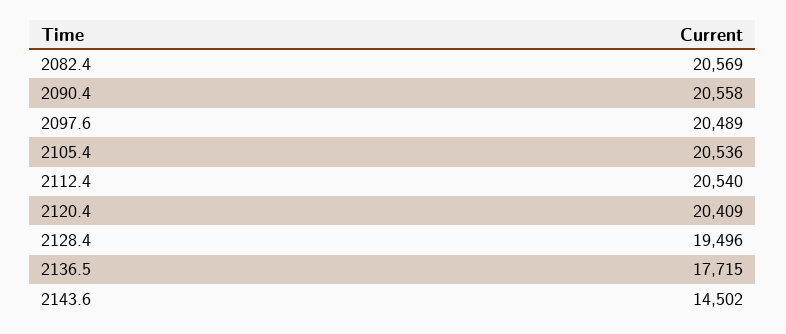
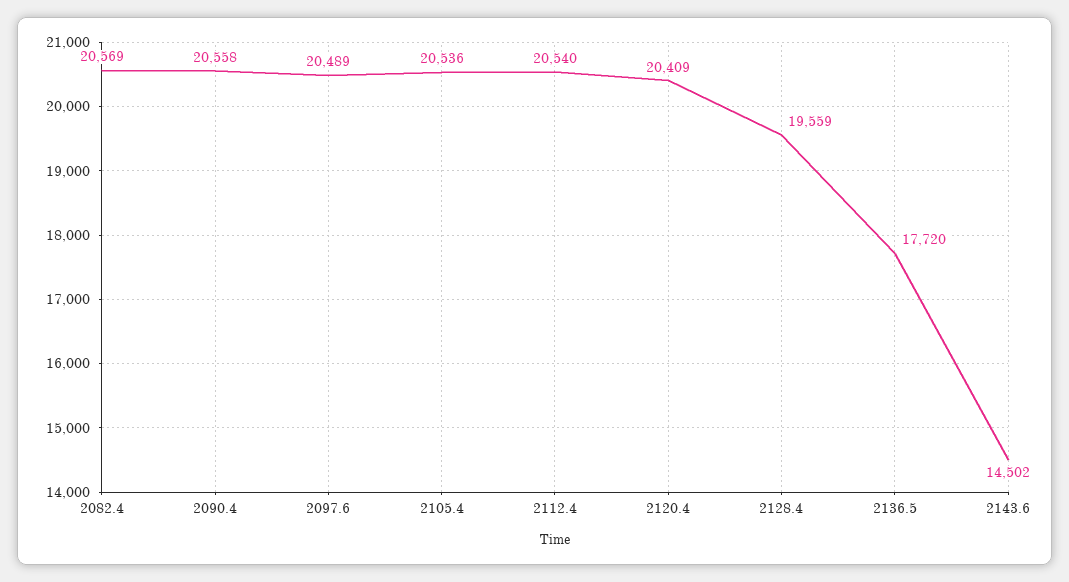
2128.4: 19496 -> 19559
2136.5: 17715 -> 17720

